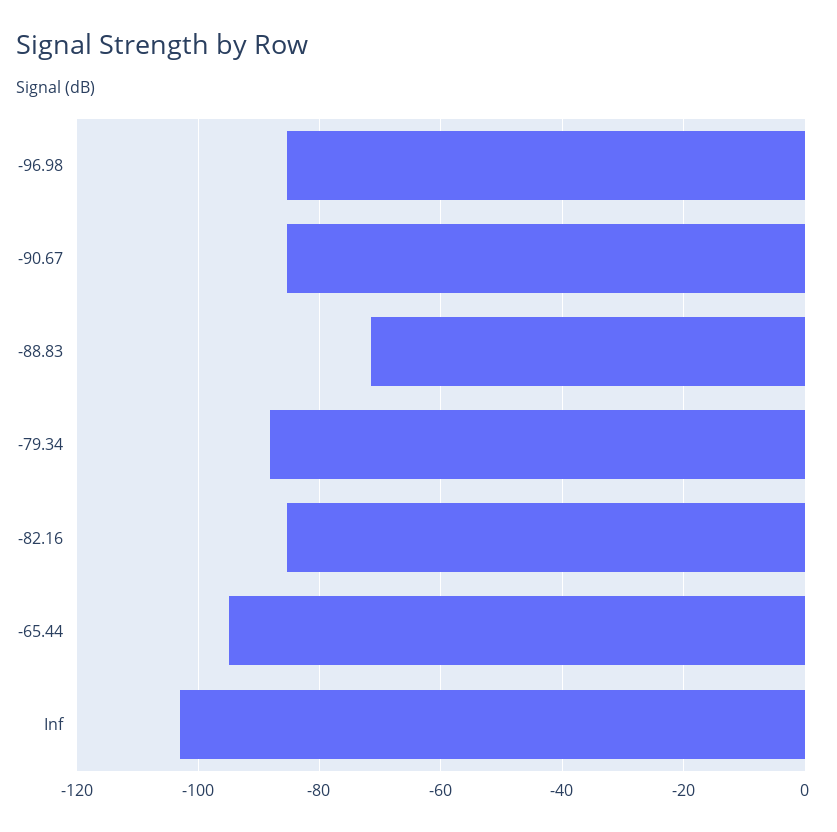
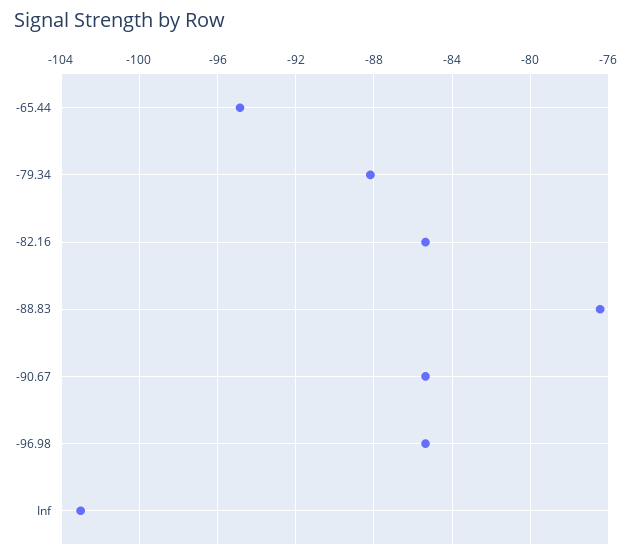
-88.83: -72 -> -76.5

